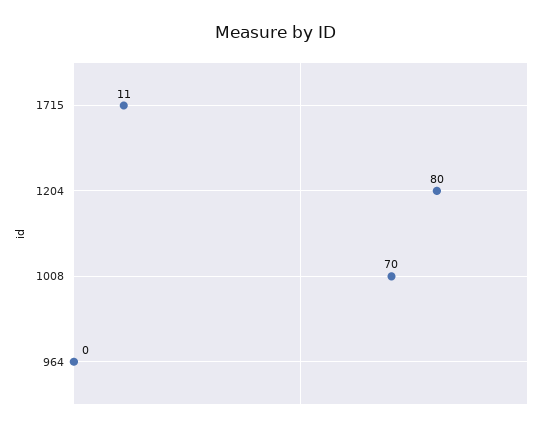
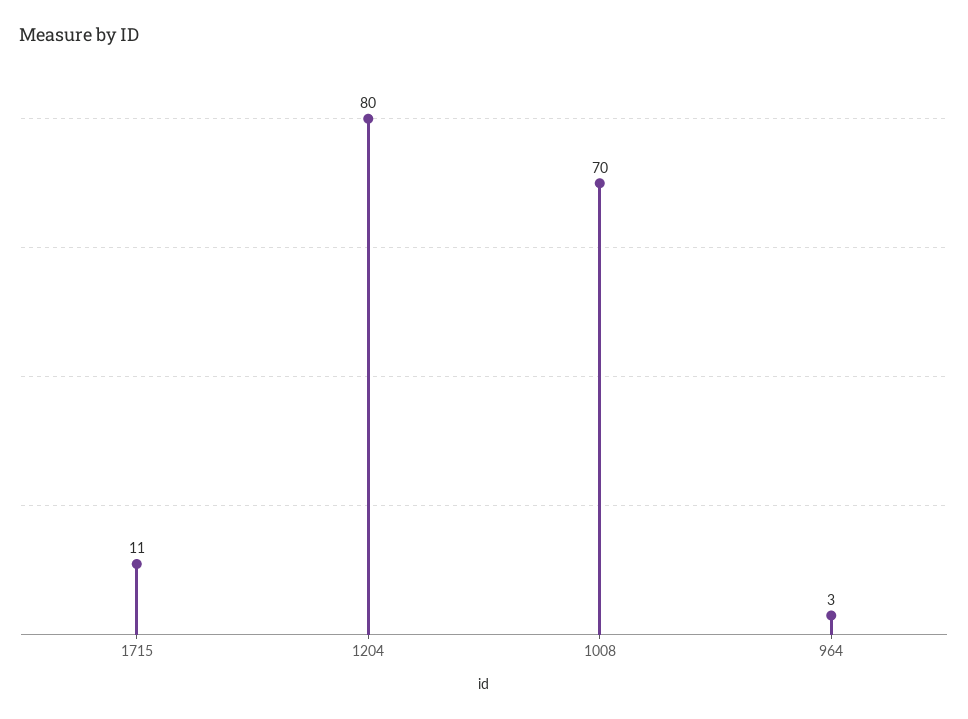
964: 0 -> 3

